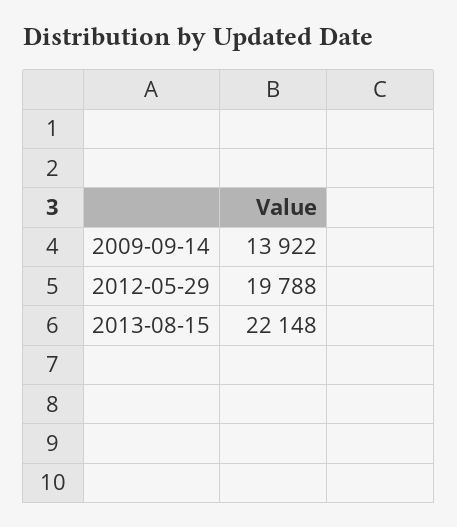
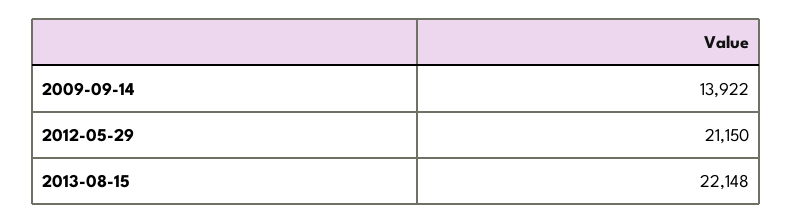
2012-05-29: 19788 -> 21150

